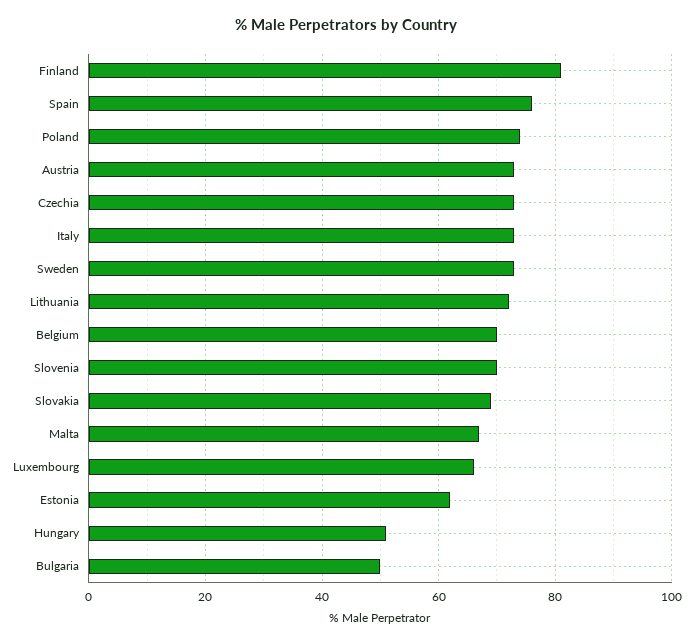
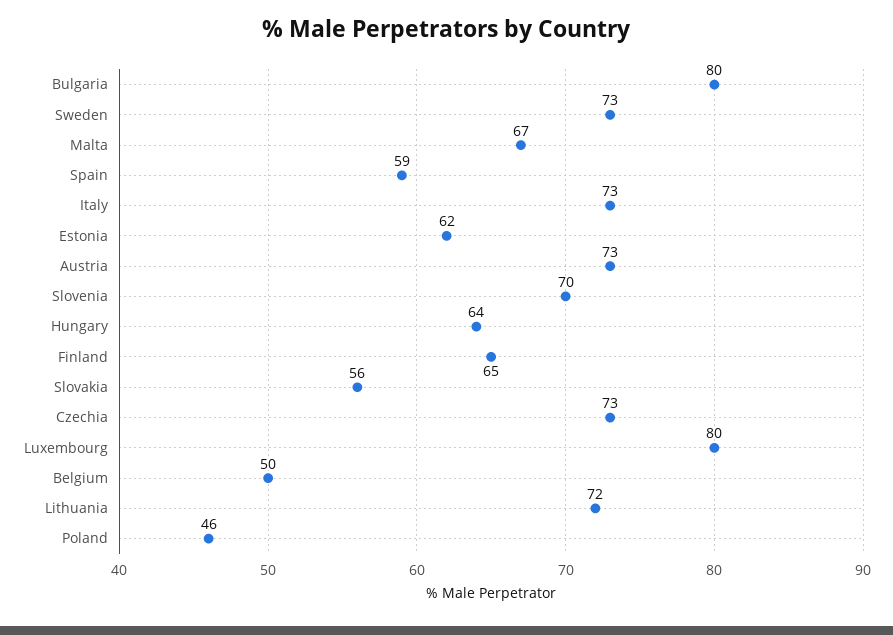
Finland: 80 -> 65
Spain: 75 -> 59
Poland: 75 -> 46
Belgium: 70 -> 50
Slovakia: 70 -> 56
Luxembourg: 65 -> 80
Hungary: 50 -> 64
Bulgaria: 50 -> 80

